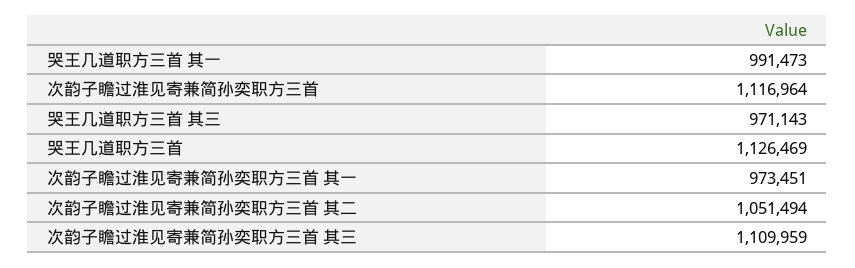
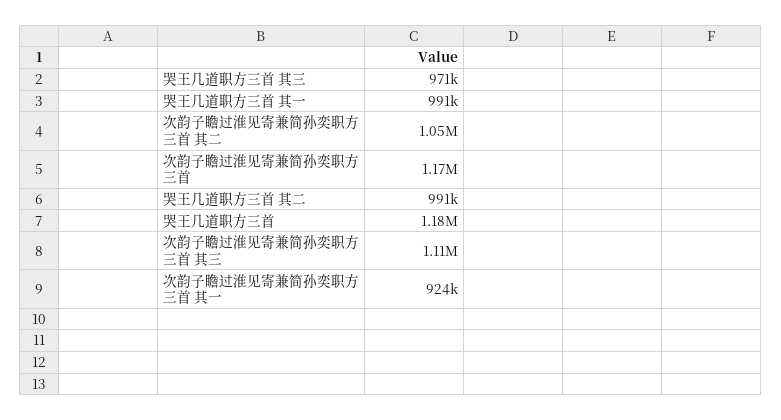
次韵子瞻过淮见寄兼简孙奕职方三首: 1116964 -> 1170000
哭王几道职方三首: 1126469 -> 1180000
次韵子瞻过淮见寄兼简孙奕职方三首 其一: 973451 -> 924000
哭王几道职方三首 其二: none -> 991000

